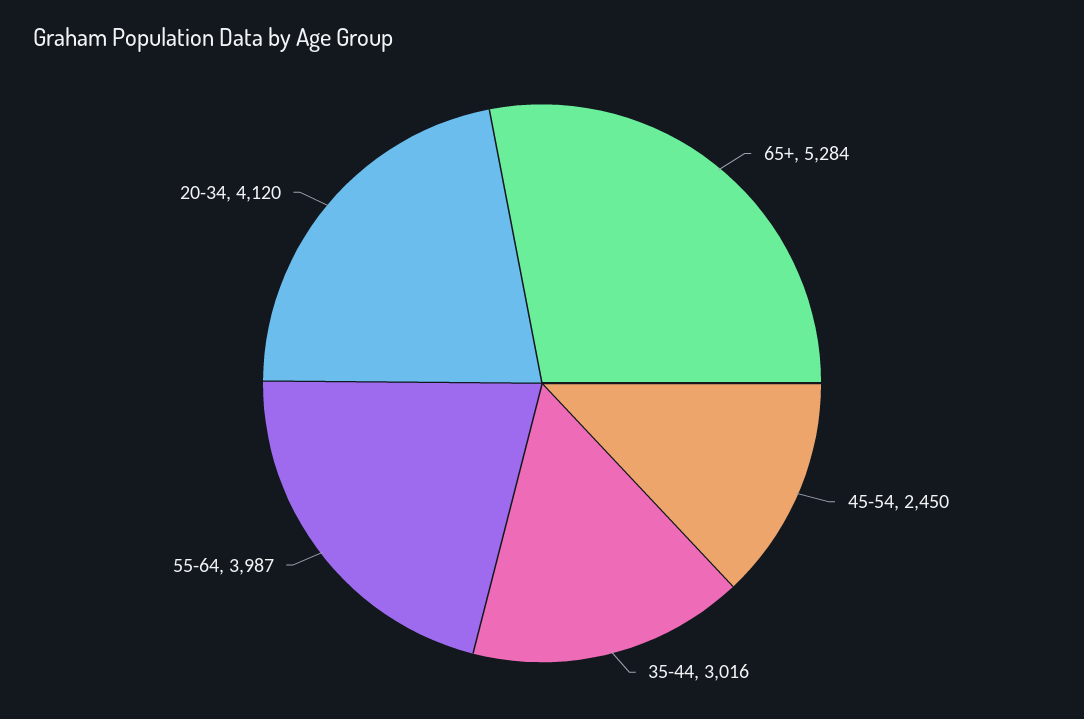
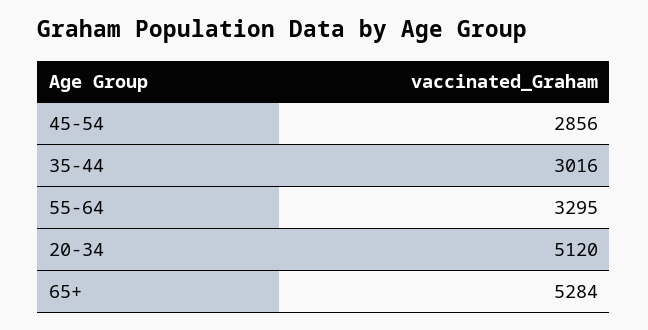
45-54: 2450 -> 2856
55-64: 3987 -> 3295
20-34: 4120 -> 5120

